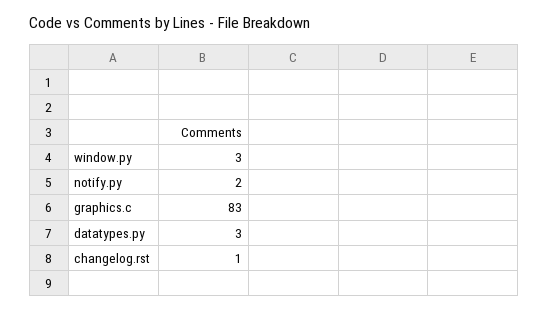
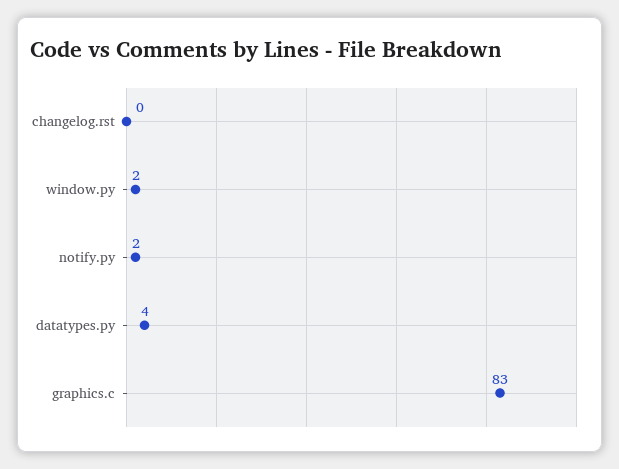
window.py: 3 -> 2
datatypes.py: 3 -> 4
changelog.rst: 1 -> 0

